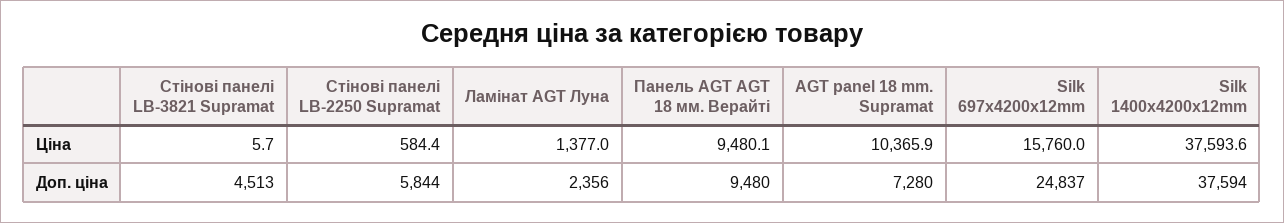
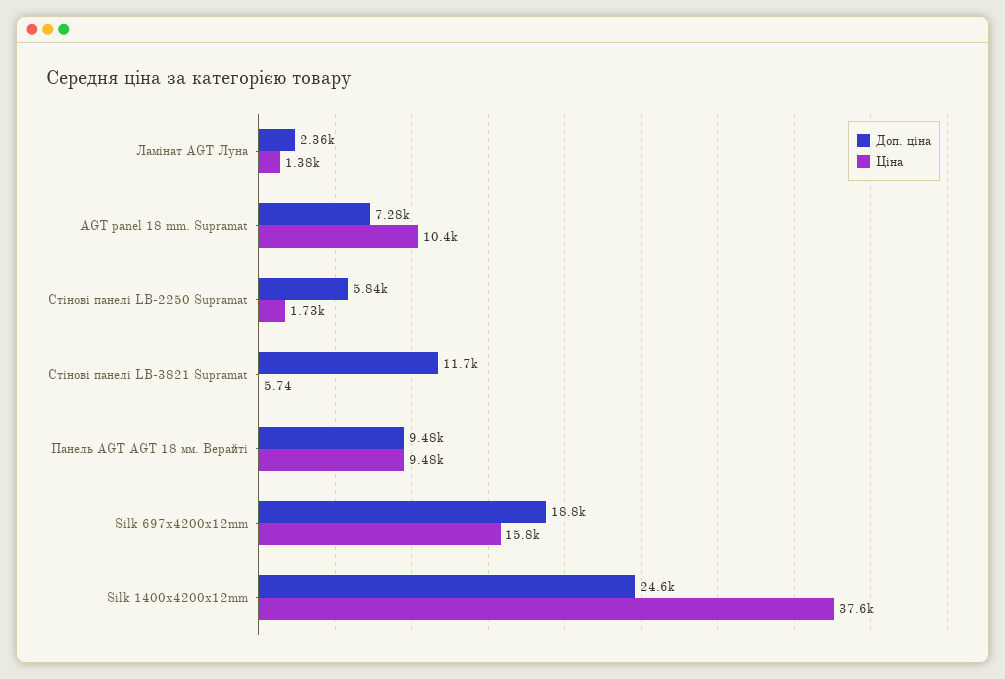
Ціна, Стінові панелі LB-2250 Supramat: 584.4 -> 1730
Доп. ціна, Стінові панелі LB-3821 Supramat: 4513 -> 11700
Доп. ціна, Silk 697x4200x12mm: 24837 -> 18800
Доп. ціна, Silk 1400x4200x12mm: 37594 -> 24600

